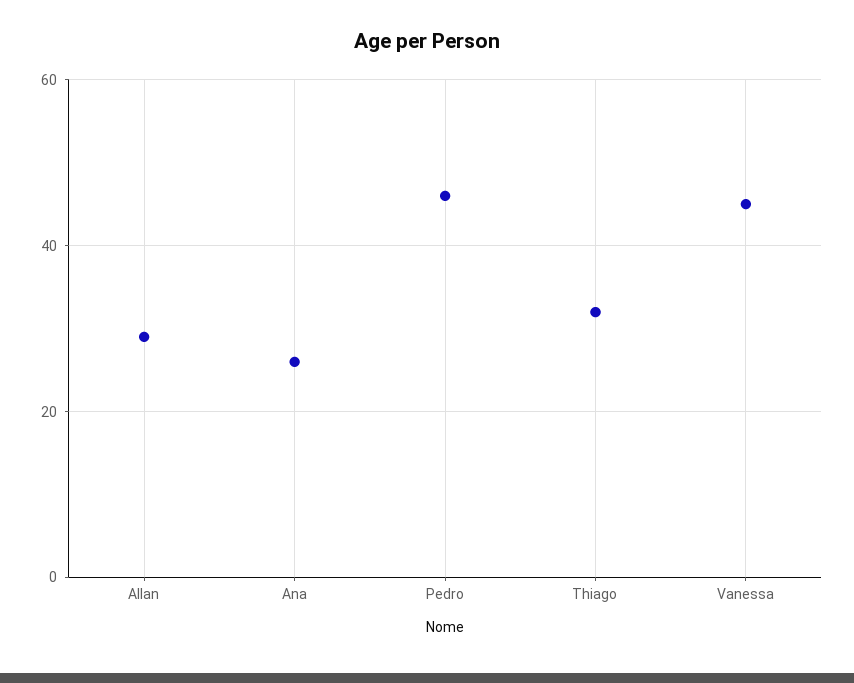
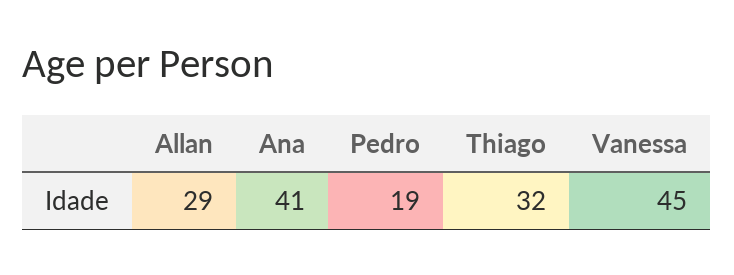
Ana: 25 -> 41
Pedro: 45 -> 19

